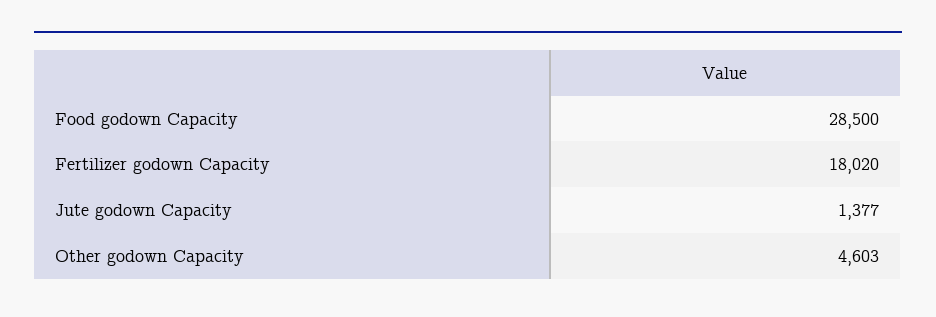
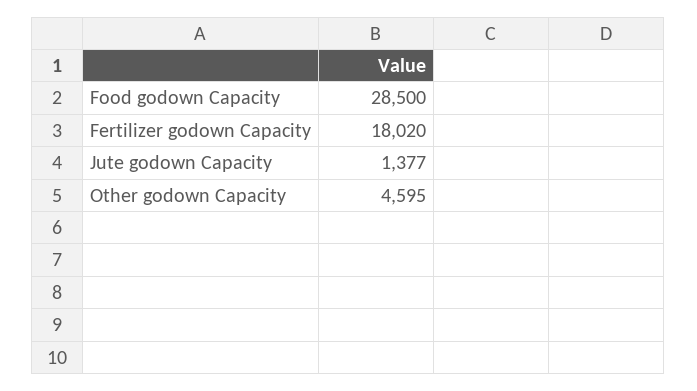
Other godown Capacity: 4603 -> 4595

